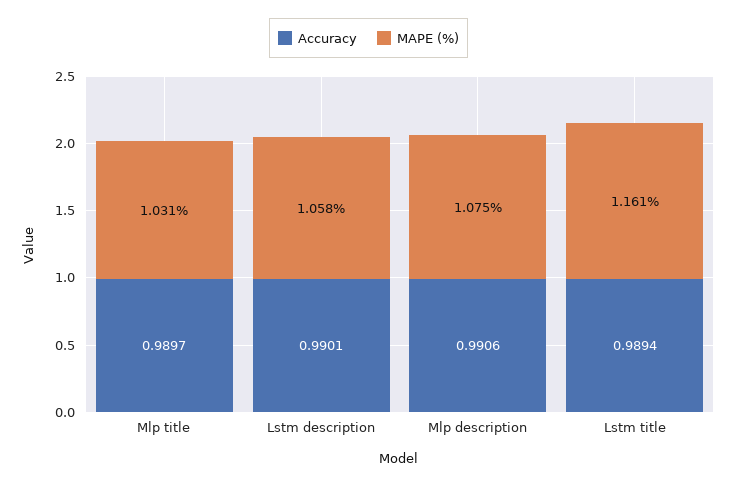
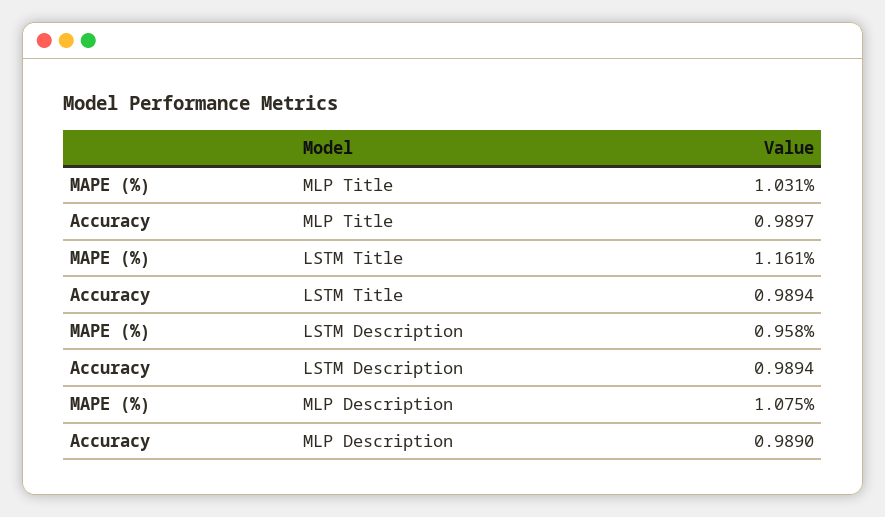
Accuracy, Lstm description: 0.9901 -> 0.9894
MAPE (%), Lstm description: 1.058 -> 0.958
Accuracy, Mlp description: 0.9906 -> 0.989

